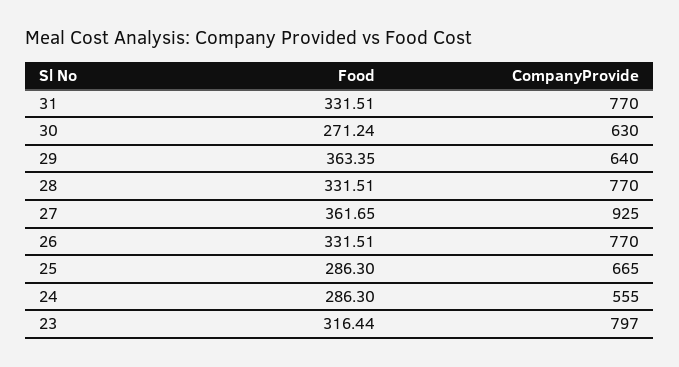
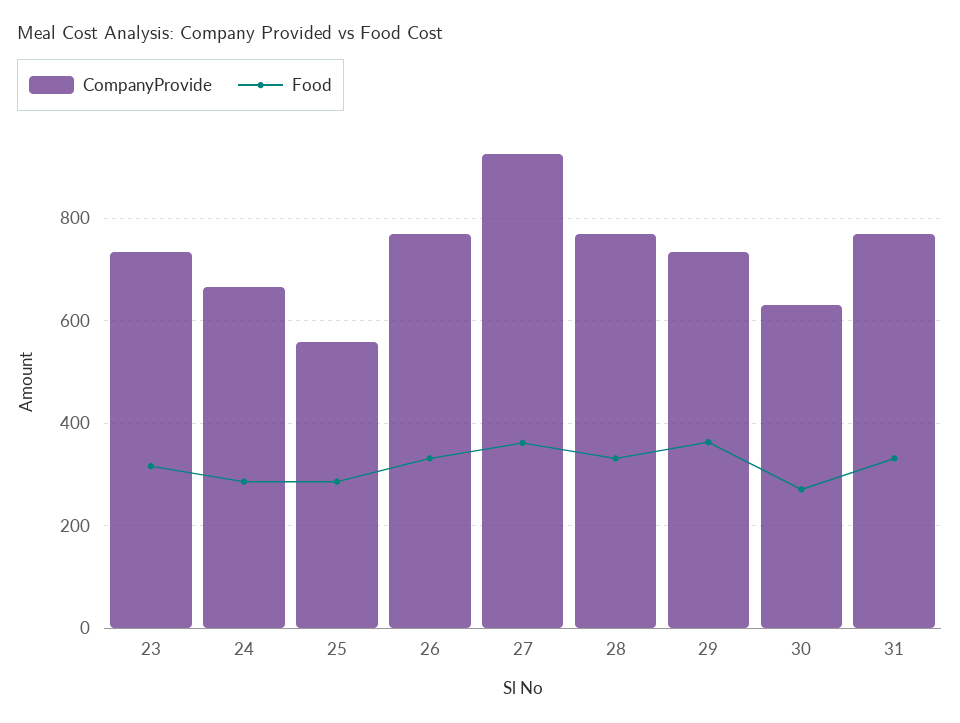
CompanyProvide, 29: 640 -> 740
CompanyProvide, 25: 665 -> 560
CompanyProvide, 24: 555 -> 660
CompanyProvide, 23: 797 -> 740

